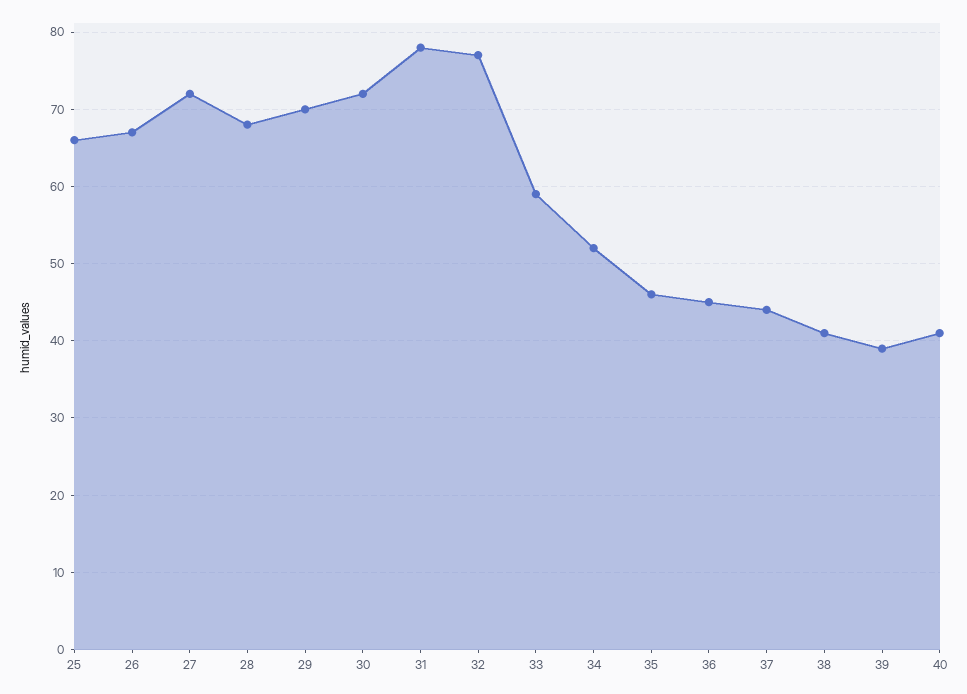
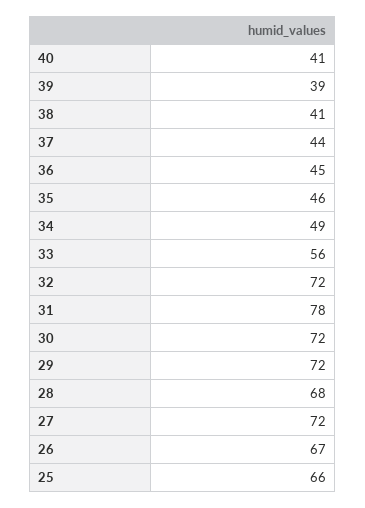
29: 70 -> 72
32: 77 -> 72
33: 59 -> 56
34: 52 -> 49

